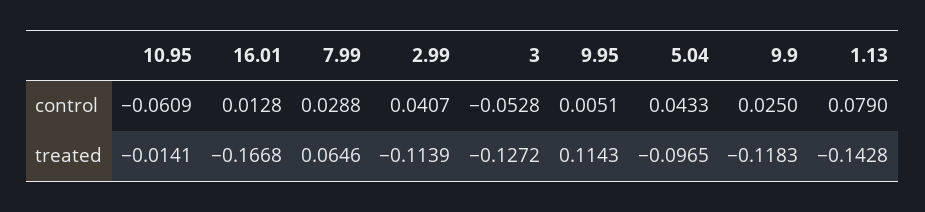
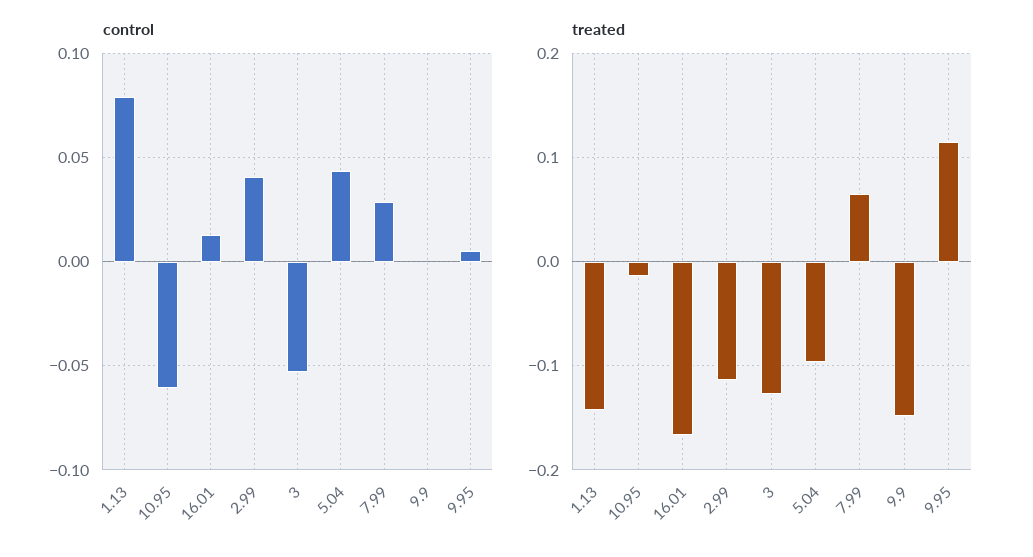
control, 9.9: 0.025 -> 0
treated, 9.9: -0.1183 -> -0.15

